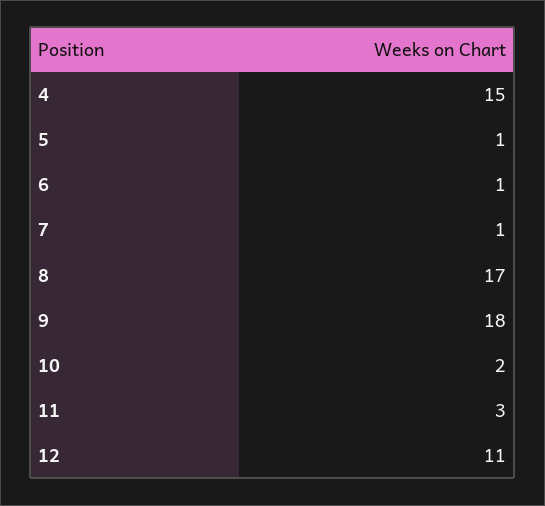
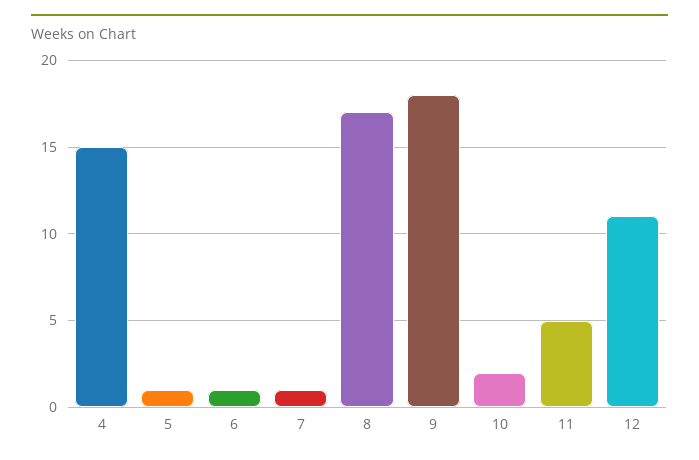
11: 3 -> 5

